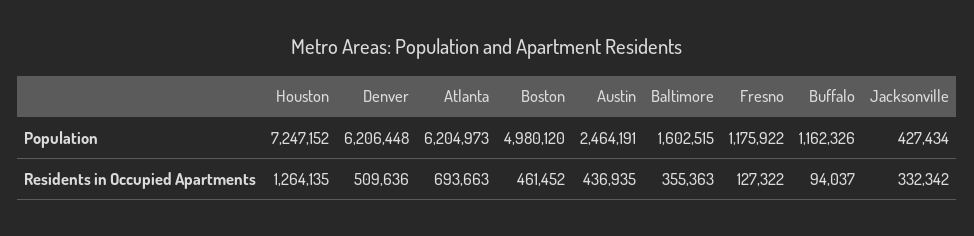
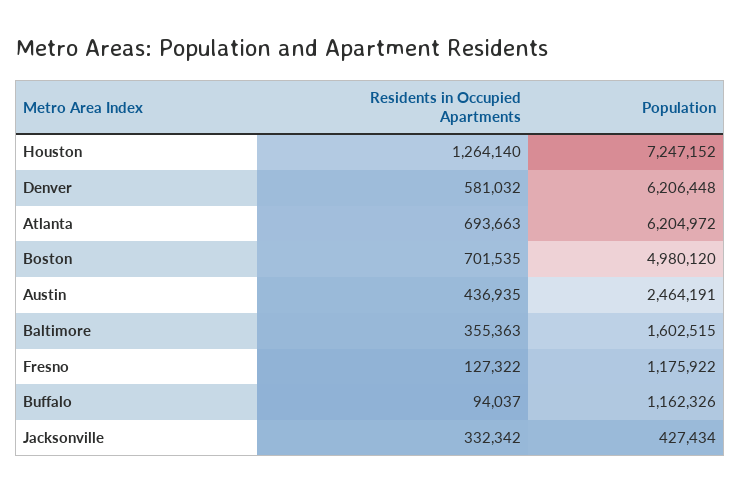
Atlanta, Population: 6204973 -> 6204972
Houston, Residents in Occupied Apartments: 1264135 -> 1264140
Denver, Residents in Occupied Apartments: 509636 -> 581032
Boston, Residents in Occupied Apartments: 461452 -> 701535

